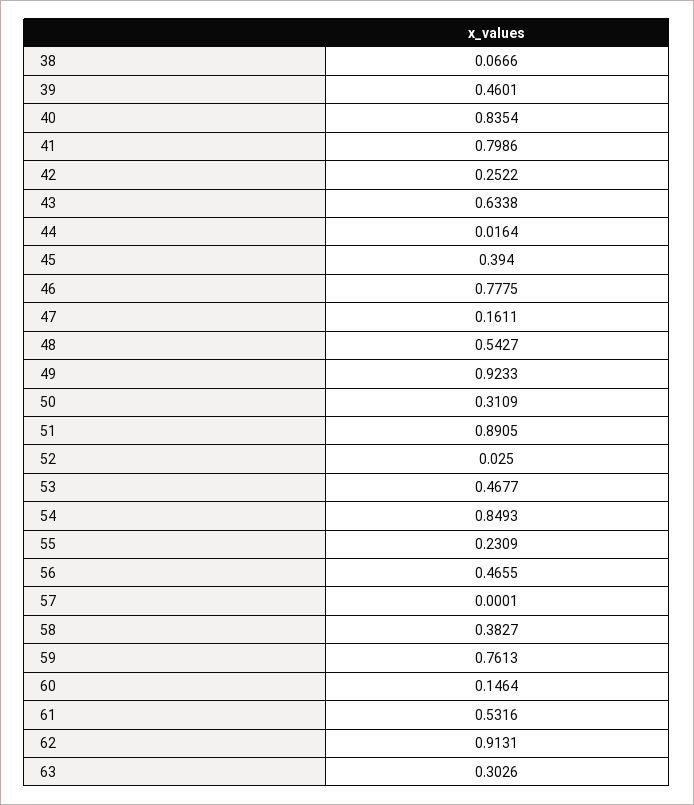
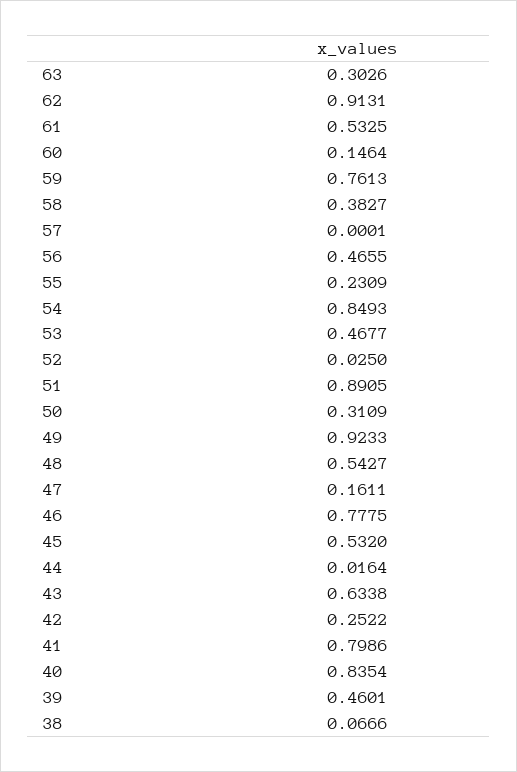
45: 0.394 -> 0.532
61: 0.5316 -> 0.5325

